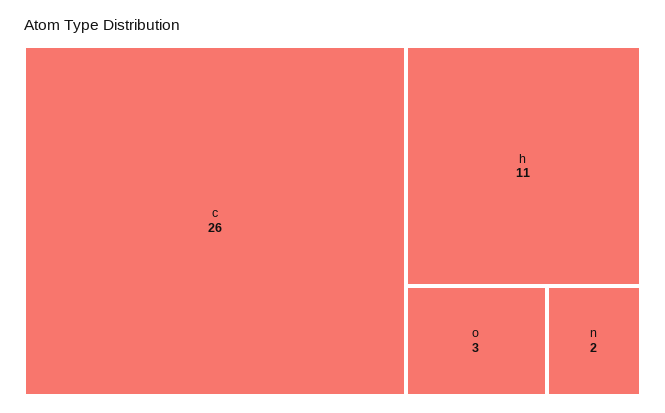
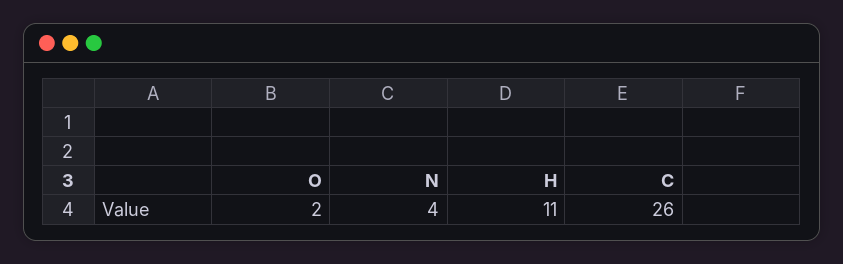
o: 3 -> 2
n: 2 -> 4

